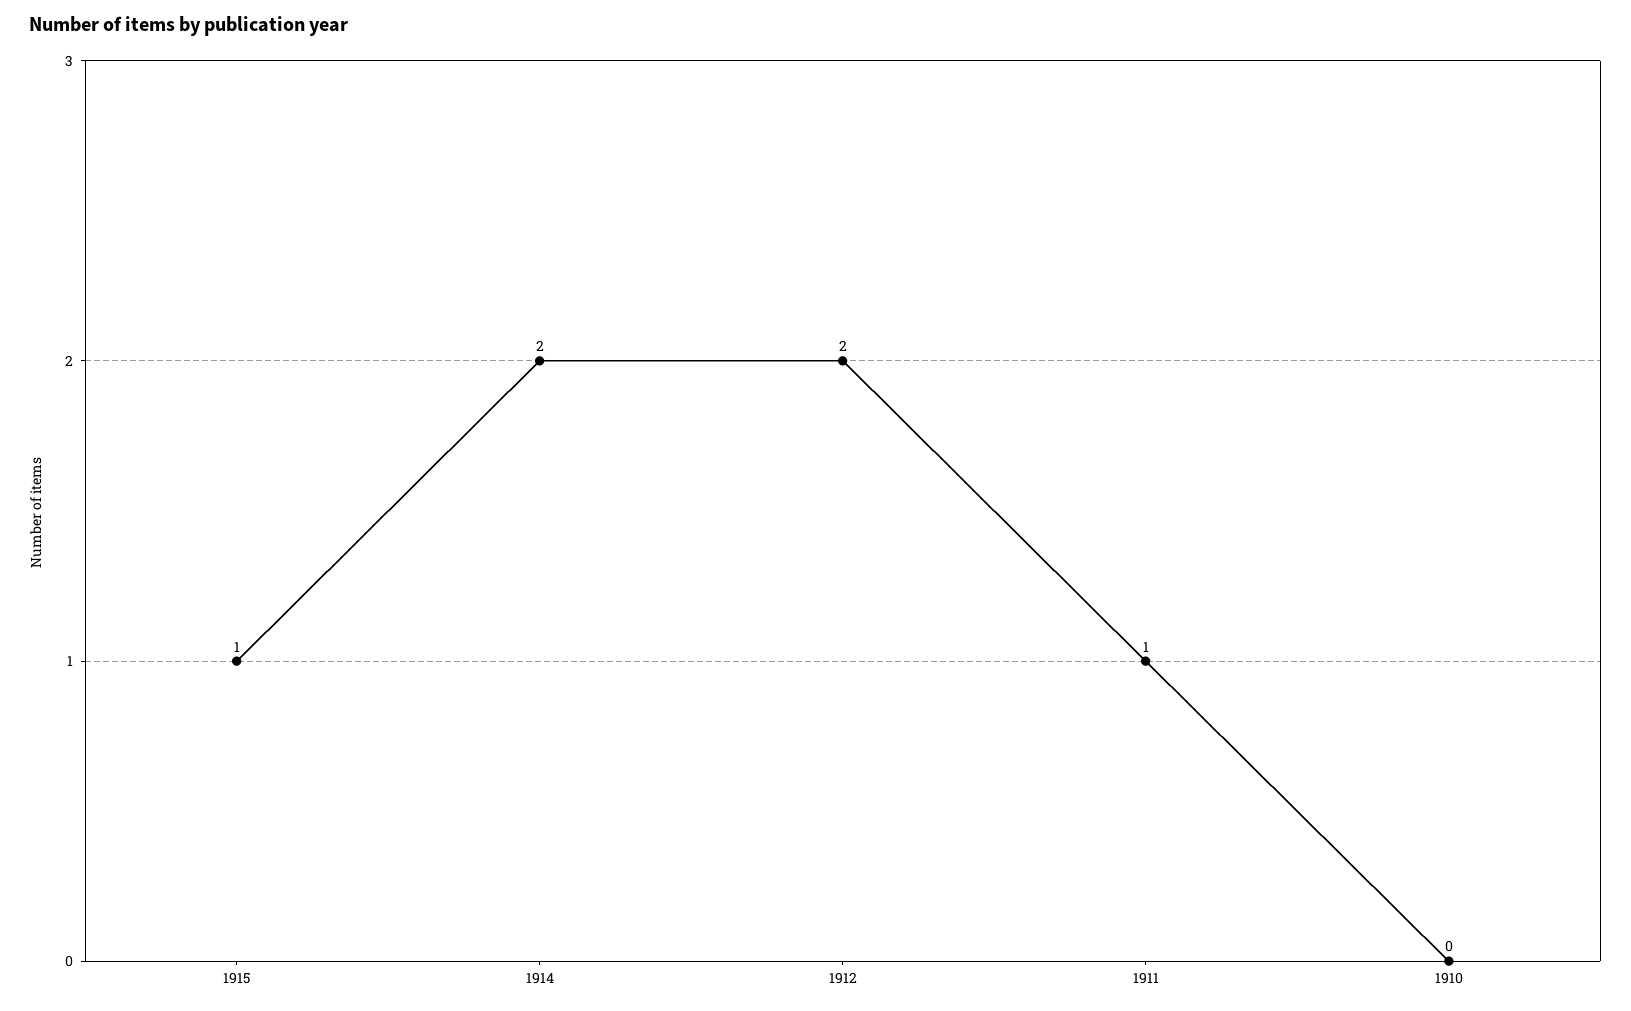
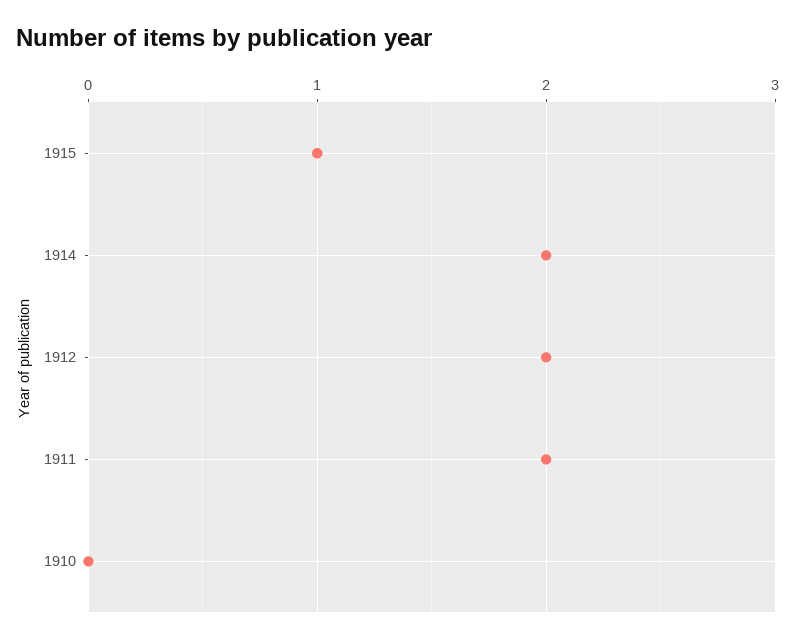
1911: 1 -> 2

